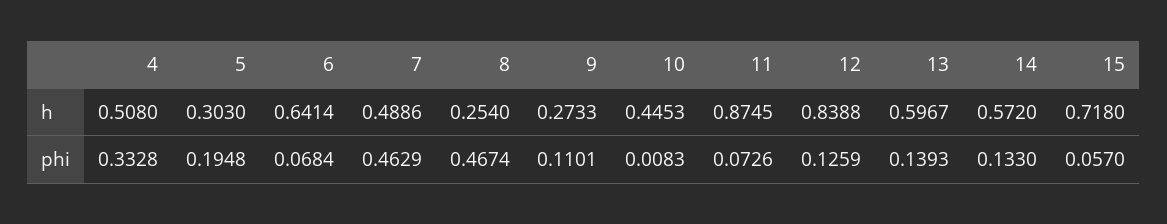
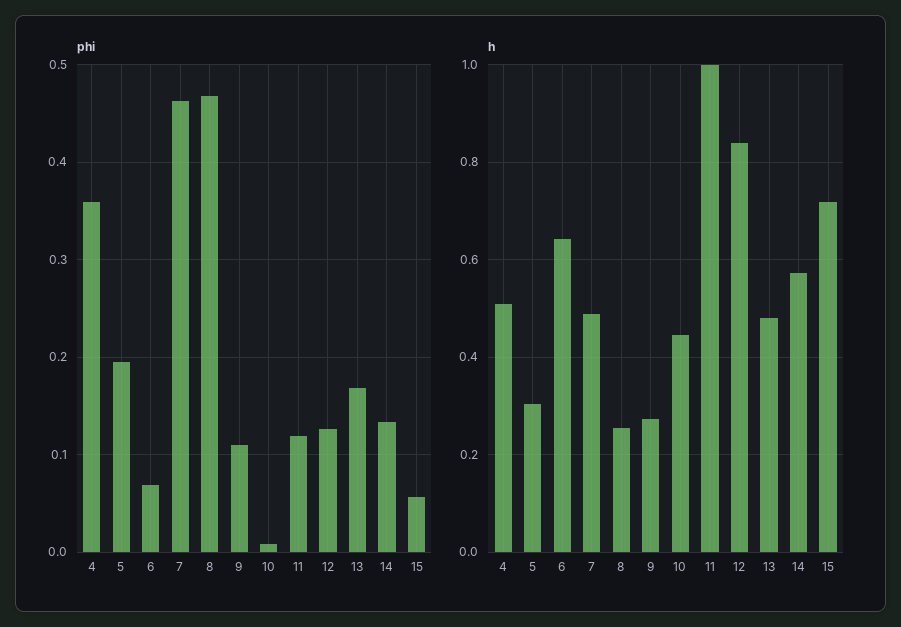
h, 11: 0.8745 -> 1
h, 13: 0.5967 -> 0.48
phi, 4: 0.3328 -> 0.36
phi, 11: 0.0726 -> 0.12
phi, 13: 0.1393 -> 0.17

